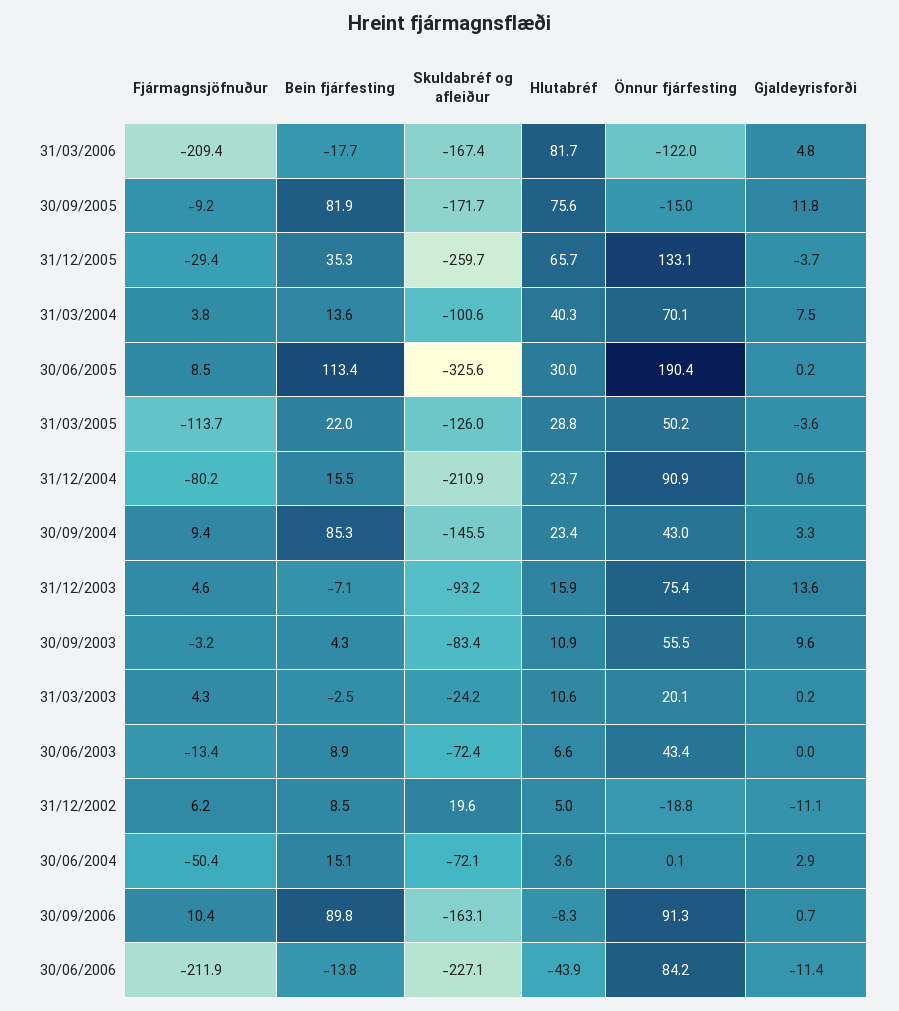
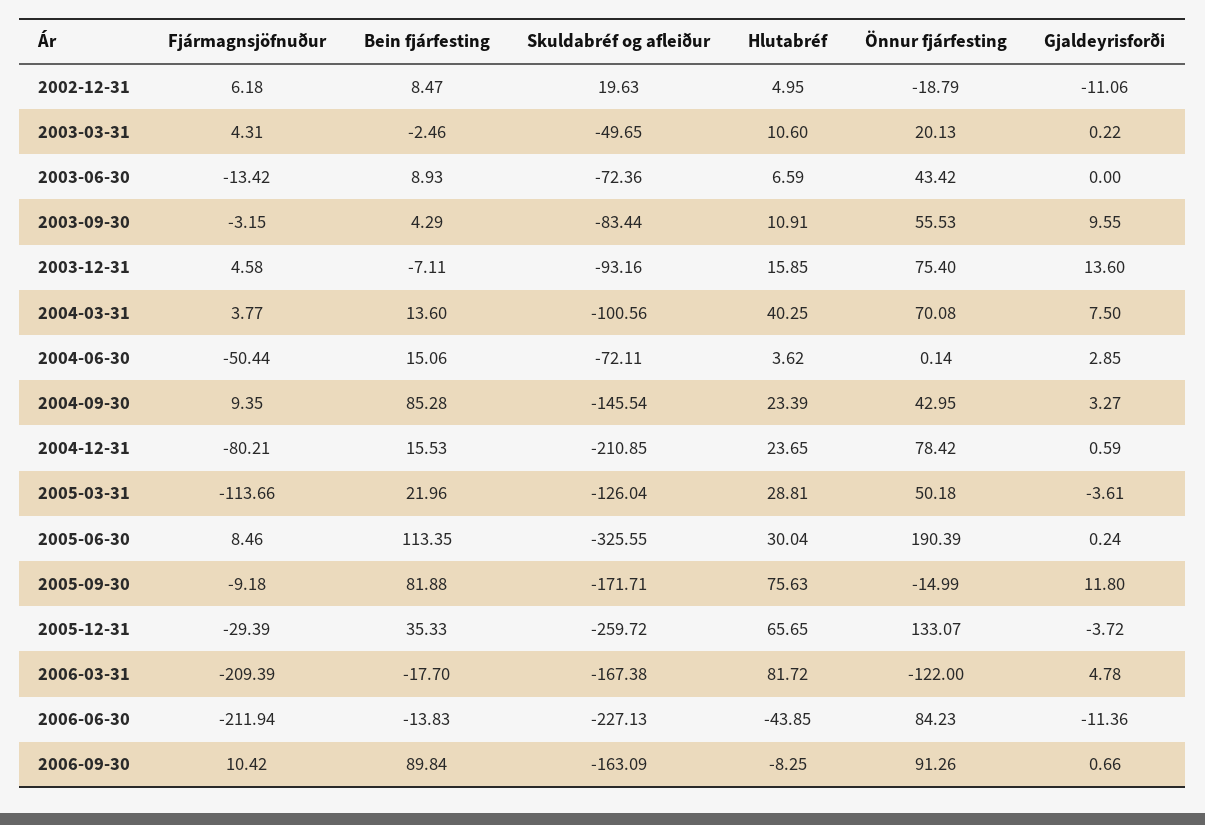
Önnur fjárfesting, 31/12/2004: 90.9 -> 78.42
Skuldabréf og afleiður, 31/03/2003: -24.2 -> -49.65

